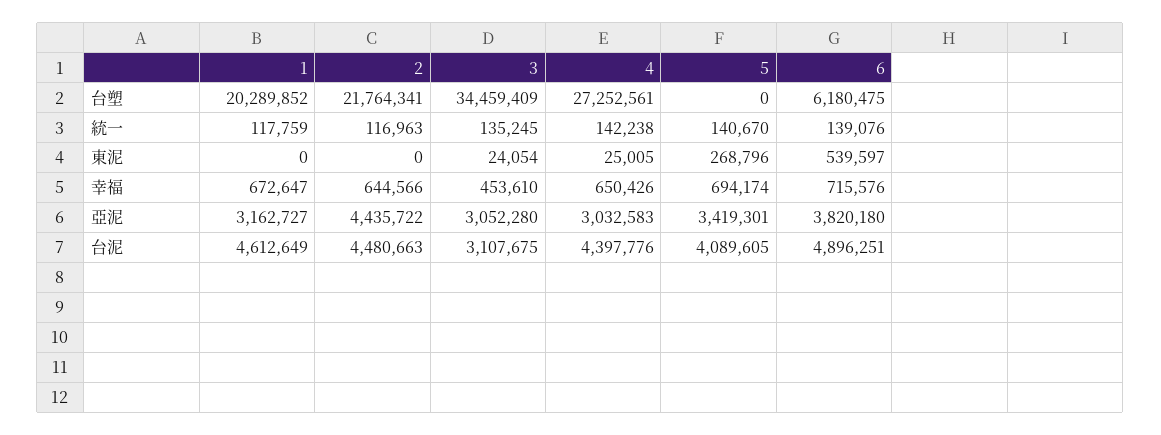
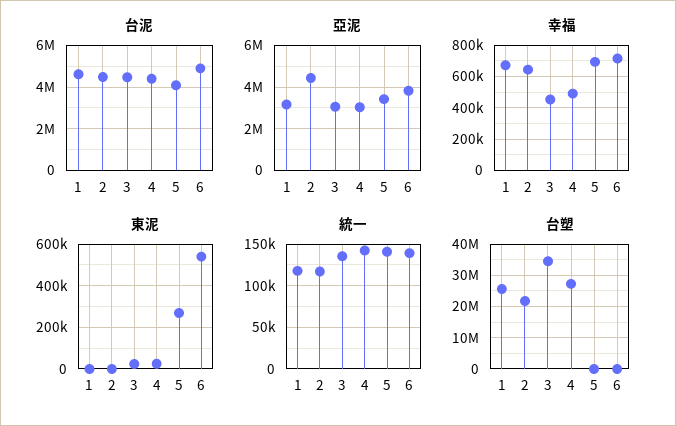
台塑, 1: 20289852 -> 26000000
台塑, 6: 6180475 -> 0
幸福, 4: 650426 -> 500000
台泥, 3: 3107675 -> 4500000

